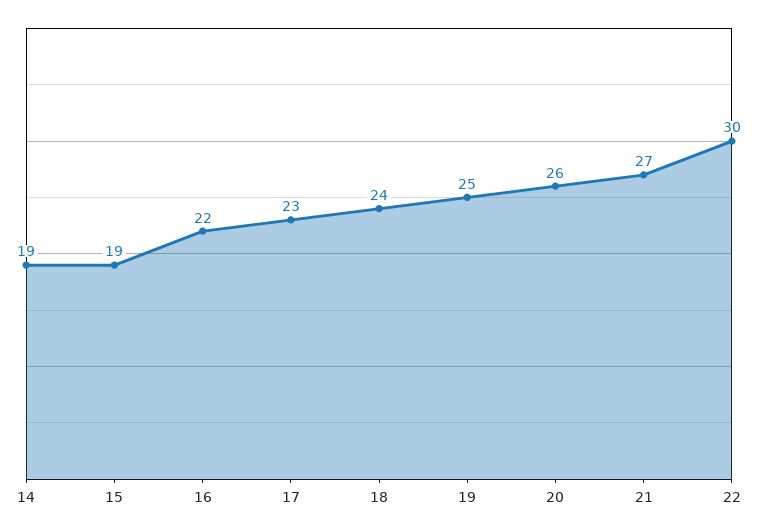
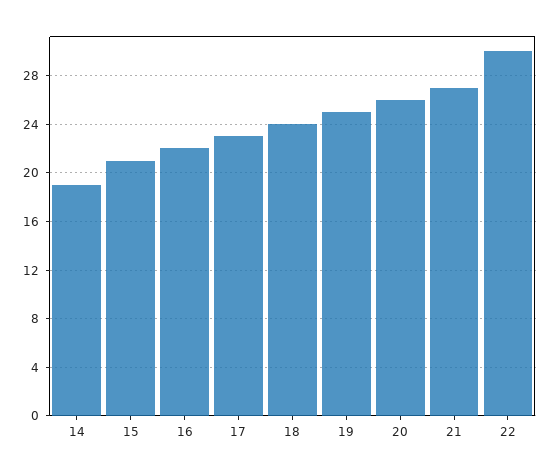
15: 19 -> 21

